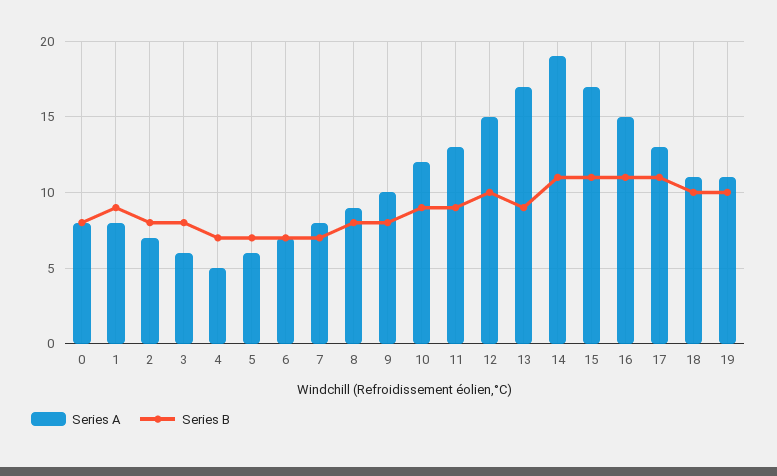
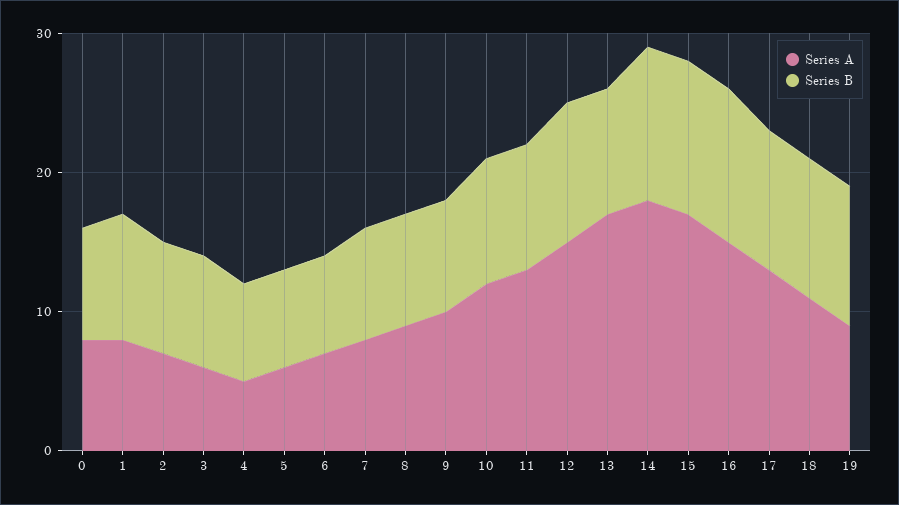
Series B, 7: 7 -> 8
Series A, 14: 19 -> 18
Series B, 17: 11 -> 10
Series A, 19: 11 -> 9

